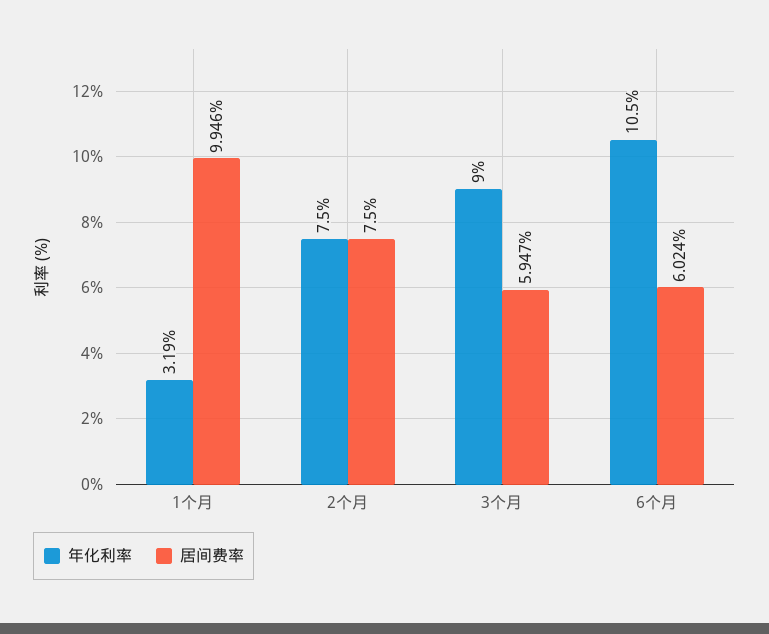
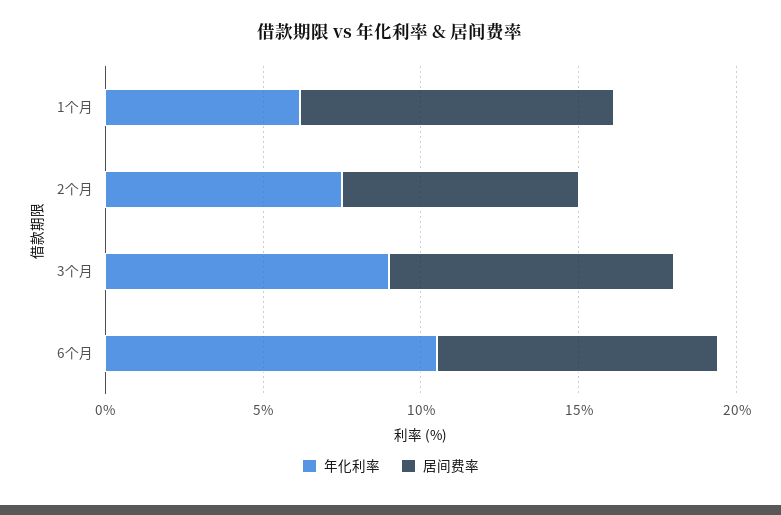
年化利率, 1个月: 3.19 -> 6
居间费率, 3个月: 5.947 -> 9
居间费率, 6个月: 6.024 -> 9

